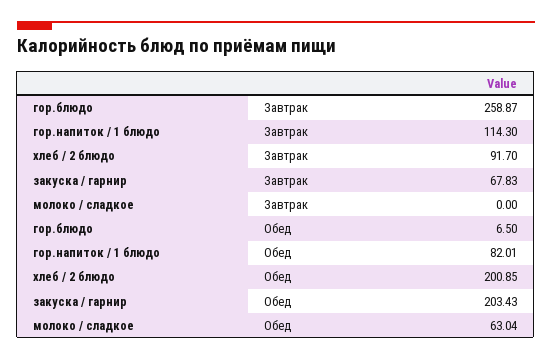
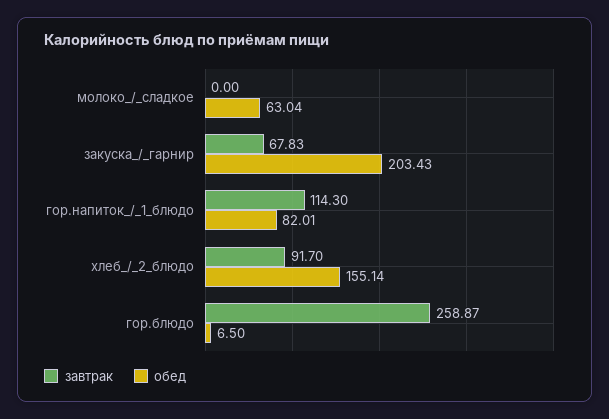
Обед, хлеб / 2 блюдо: 200.85 -> 155.14

